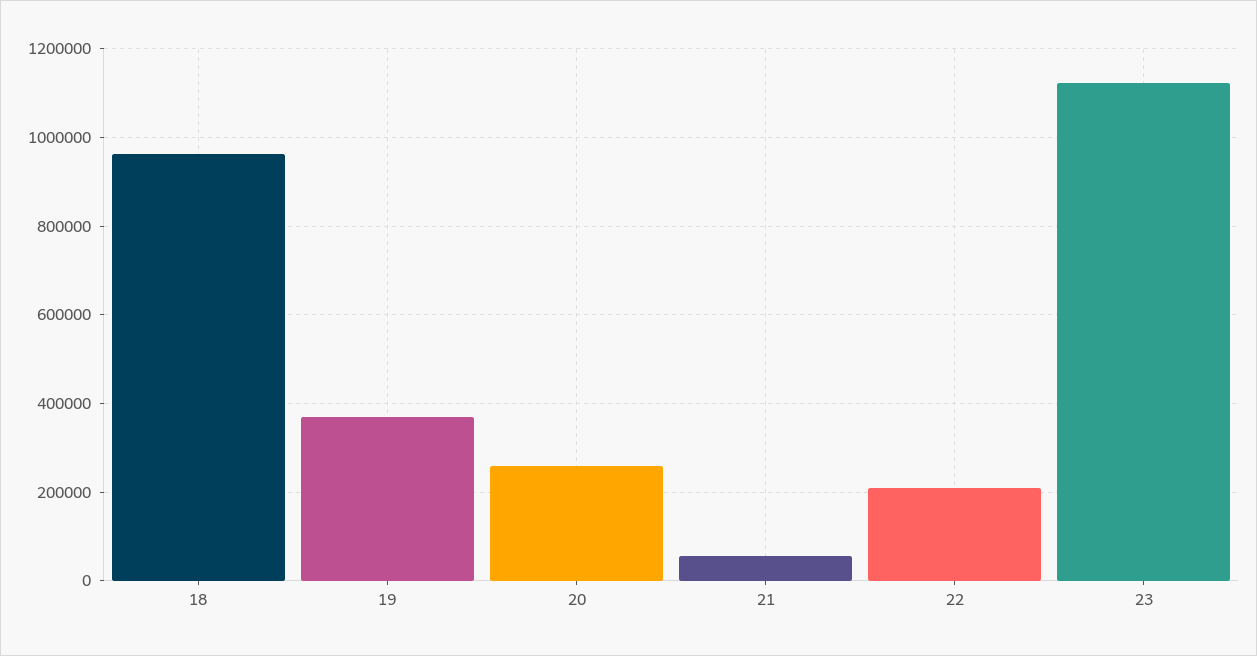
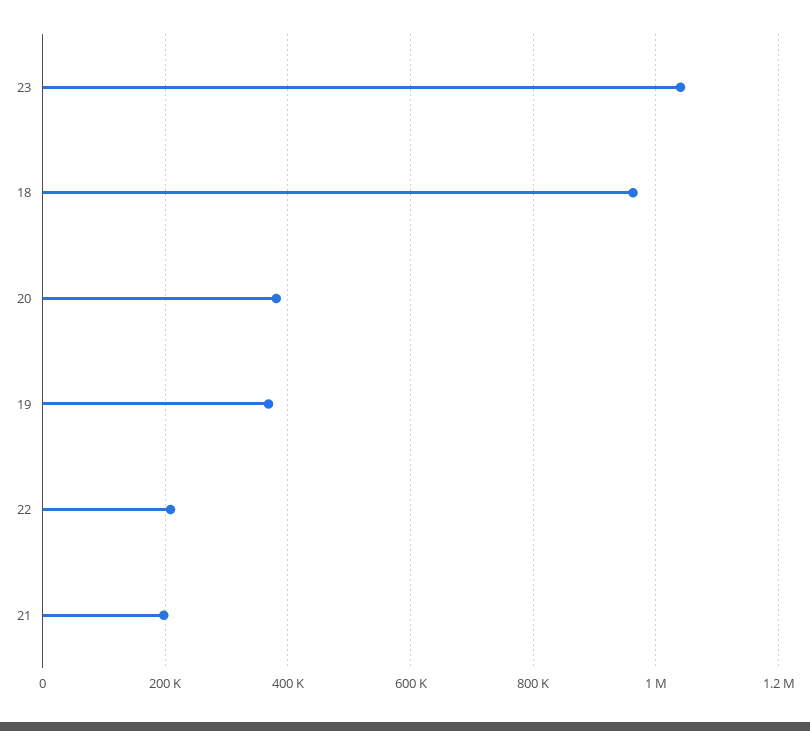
20: 260000 -> 380000
21: 60000 -> 200000
23: 1120000 -> 1040000

